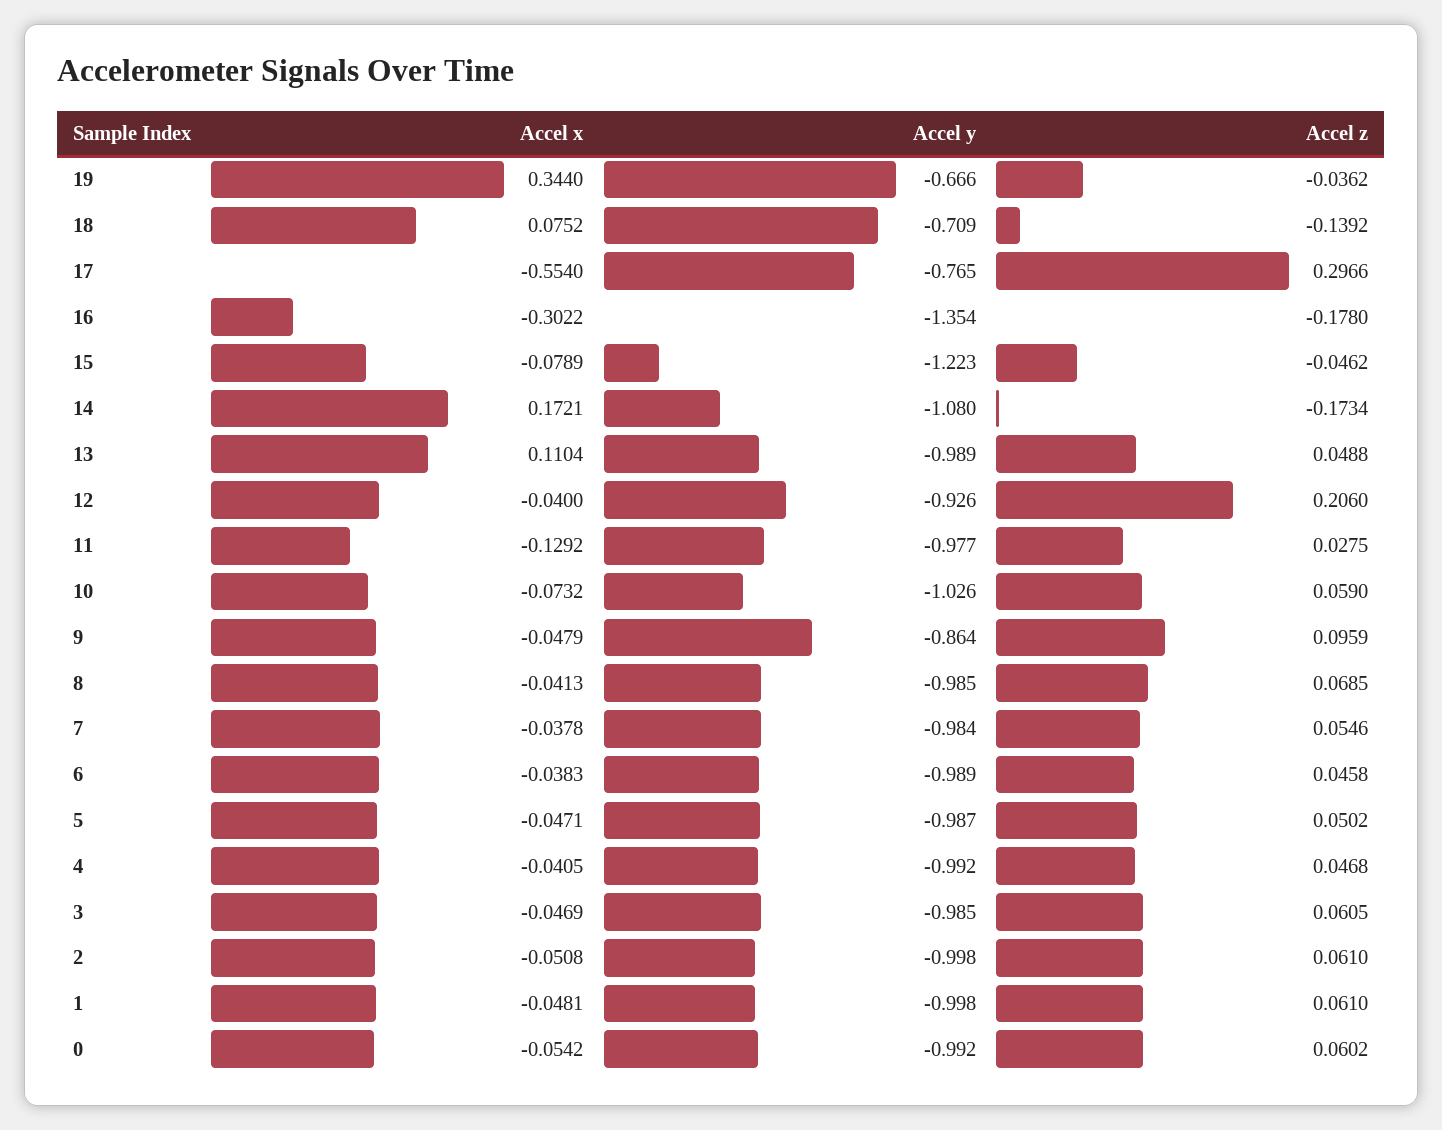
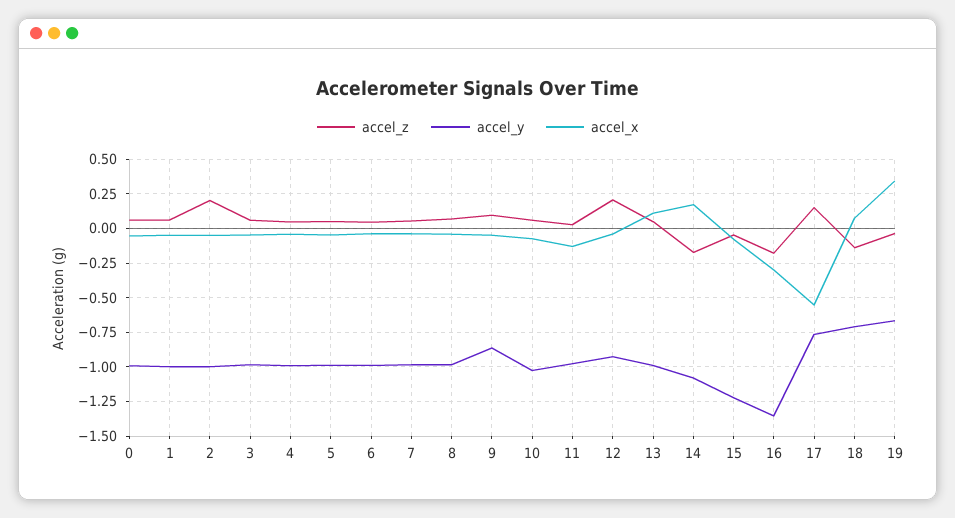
Accel z, 17: 0.2966 -> 0.15
Accel z, 2: 0.061 -> 0.2

